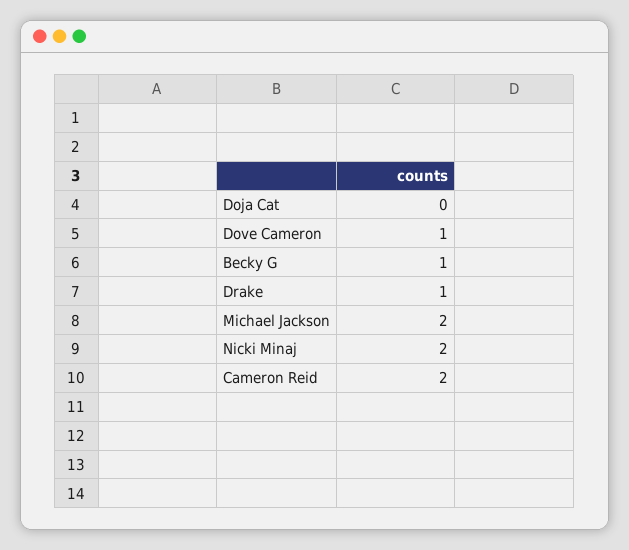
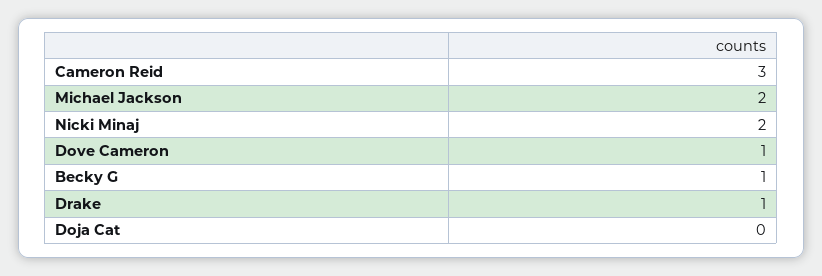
Cameron Reid: 2 -> 3

